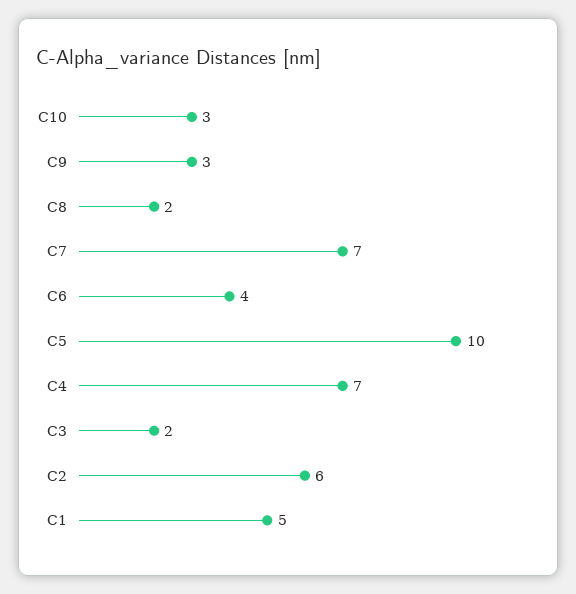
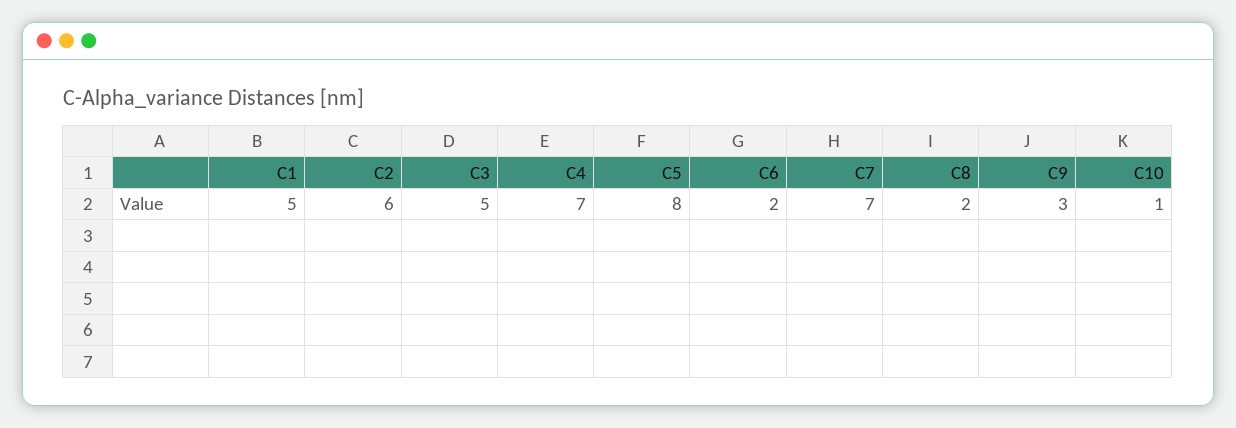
C10: 3 -> 1
C6: 4 -> 2
C5: 10 -> 8
C3: 2 -> 5

